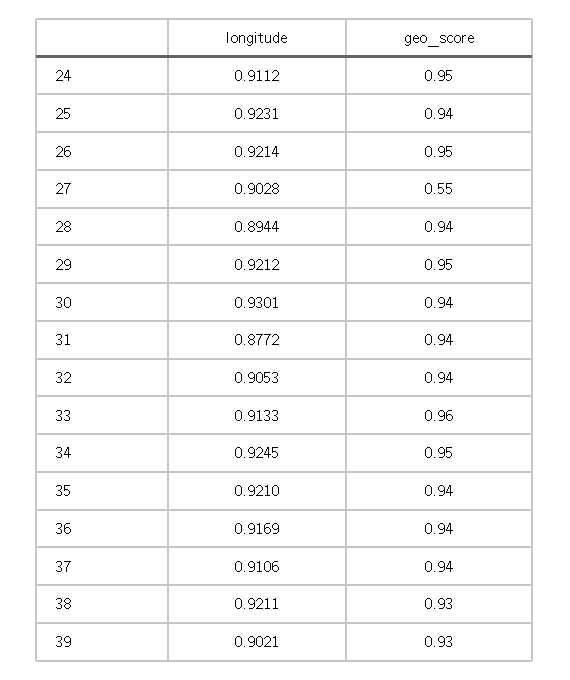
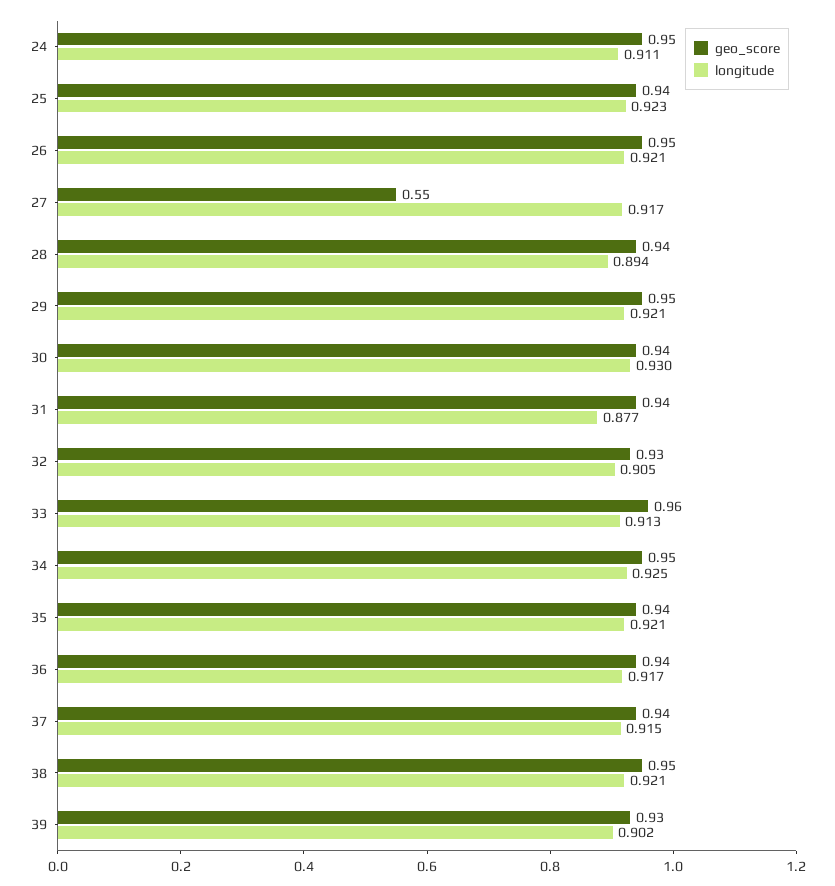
longitude, 27: 0.9028 -> 0.917
geo_score, 32: 0.94 -> 0.93
longitude, 37: 0.9106 -> 0.915
geo_score, 38: 0.93 -> 0.95

